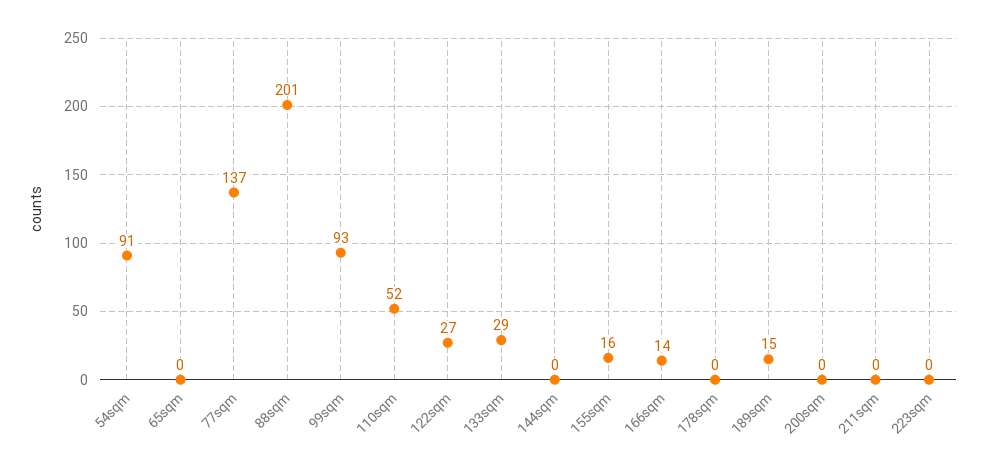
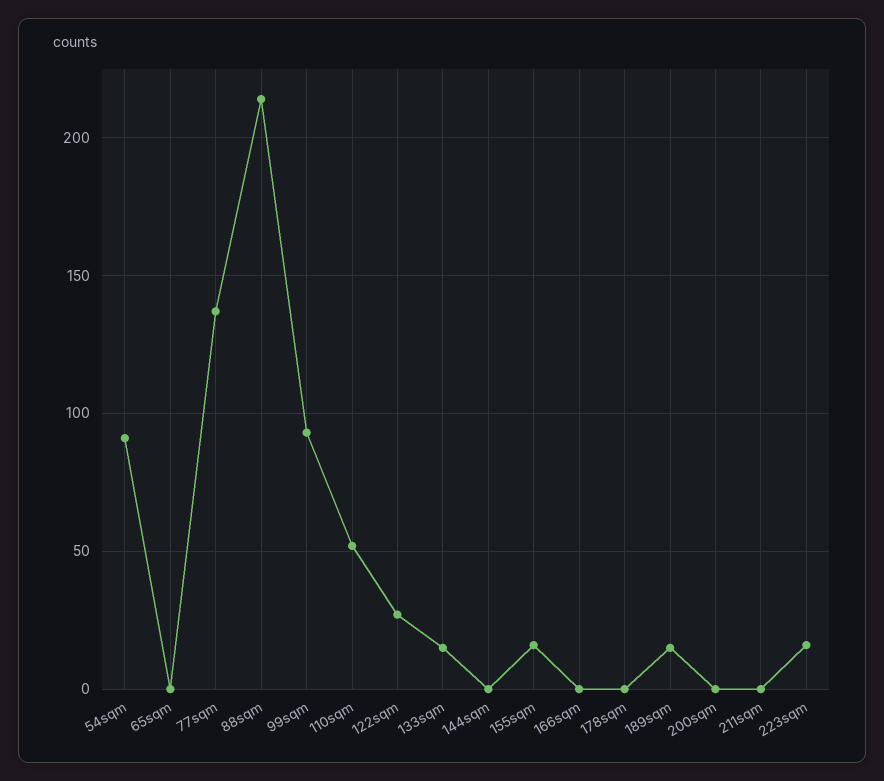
88sqm: 201 -> 215
133sqm: 29 -> 15
166sqm: 14 -> 0
223sqm: 0 -> 15

